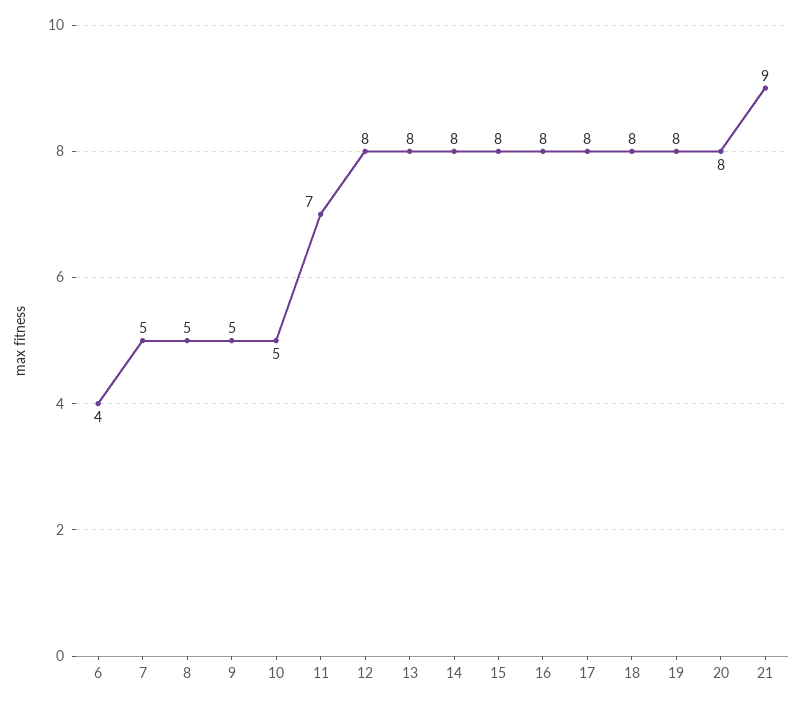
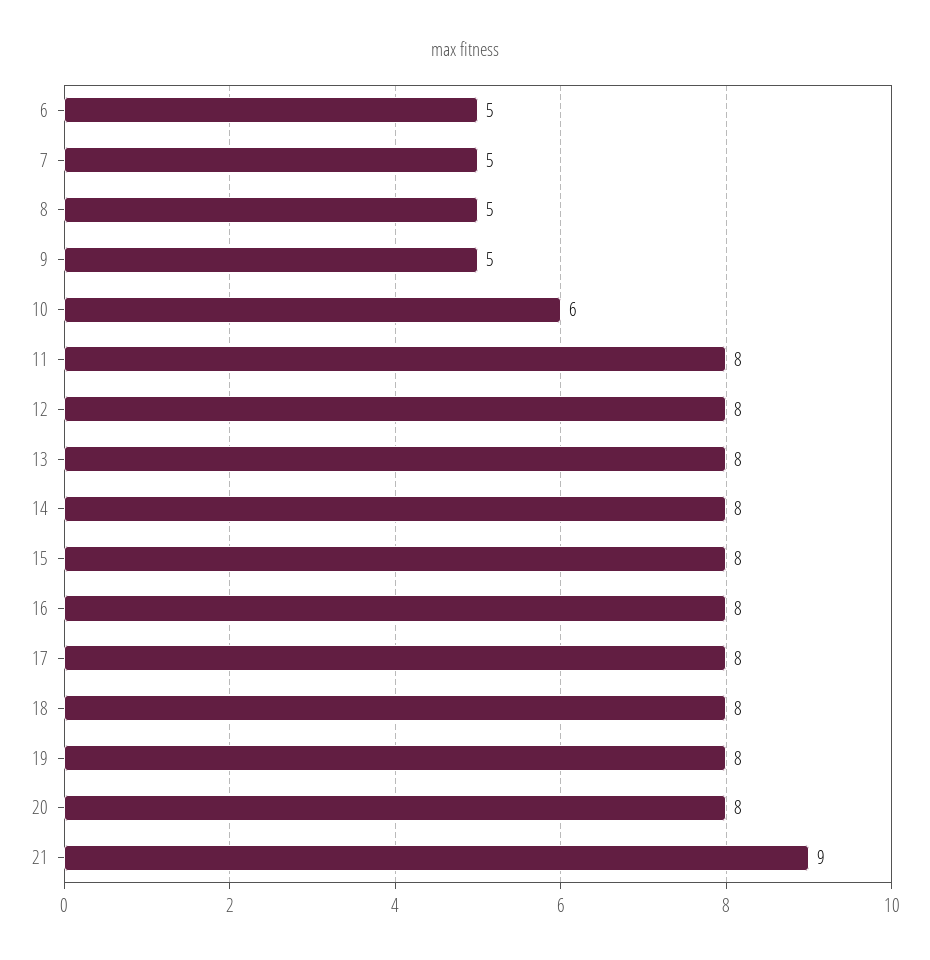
6: 4 -> 5
10: 5 -> 6
11: 7 -> 8

